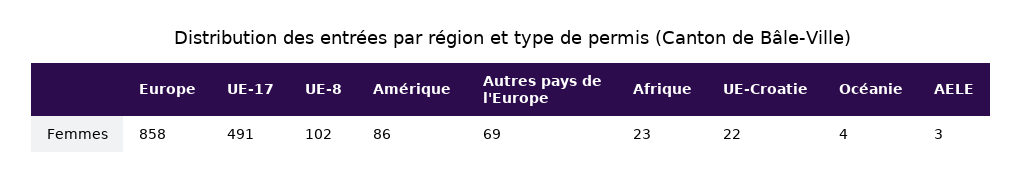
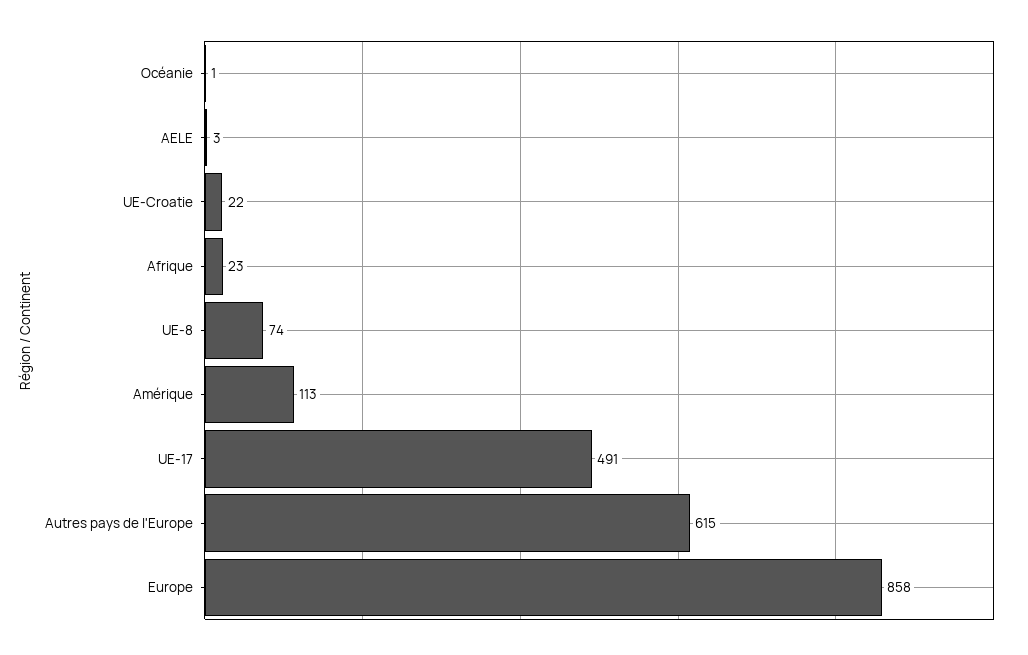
UE-8: 102 -> 74
Amérique: 86 -> 113
Autres pays de l'Europe: 69 -> 615
Océanie: 4 -> 1

